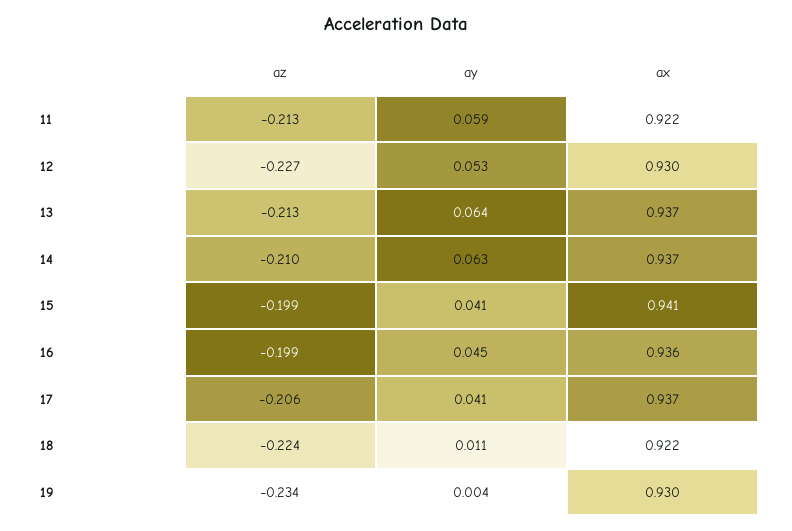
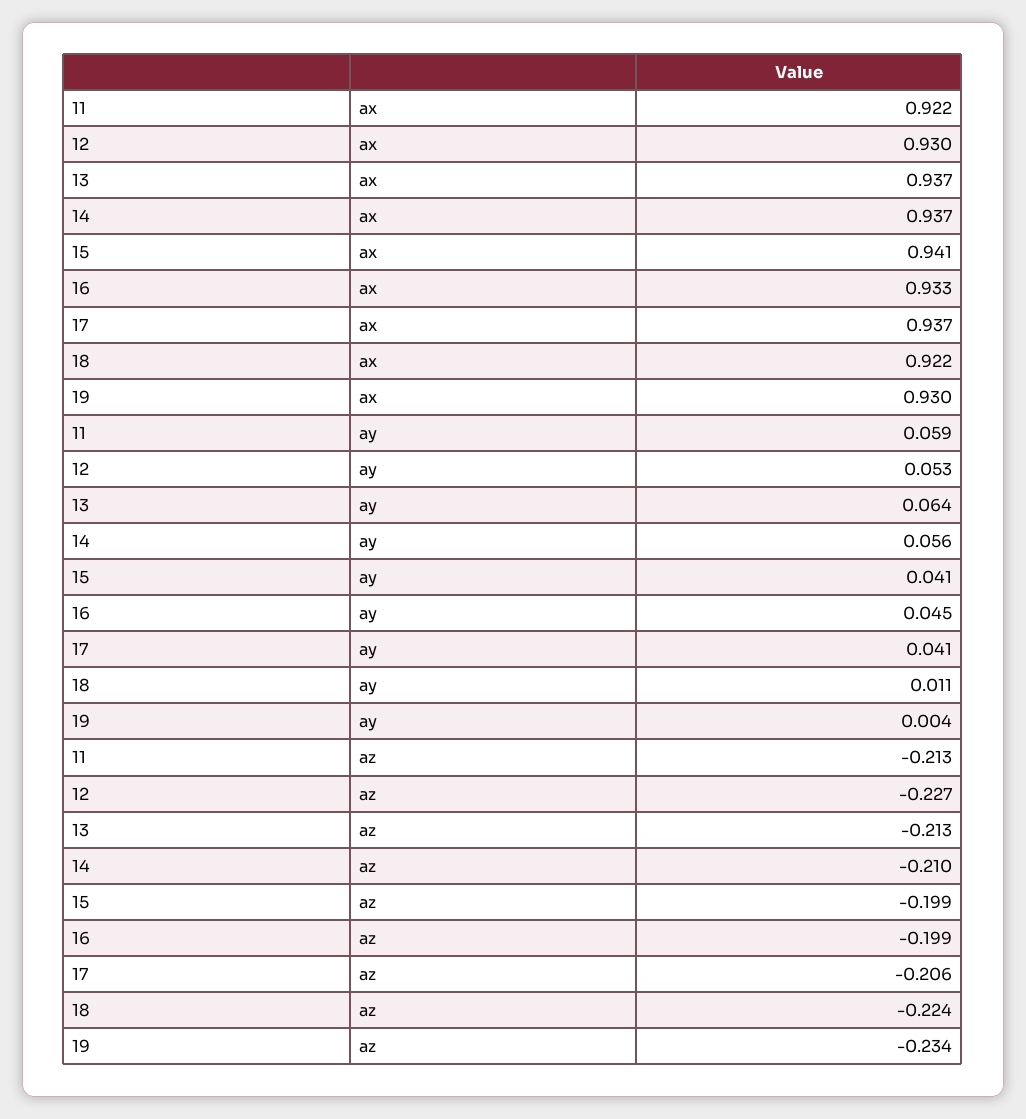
ay, 14: 0.063 -> 0.056
ax, 16: 0.936 -> 0.933

